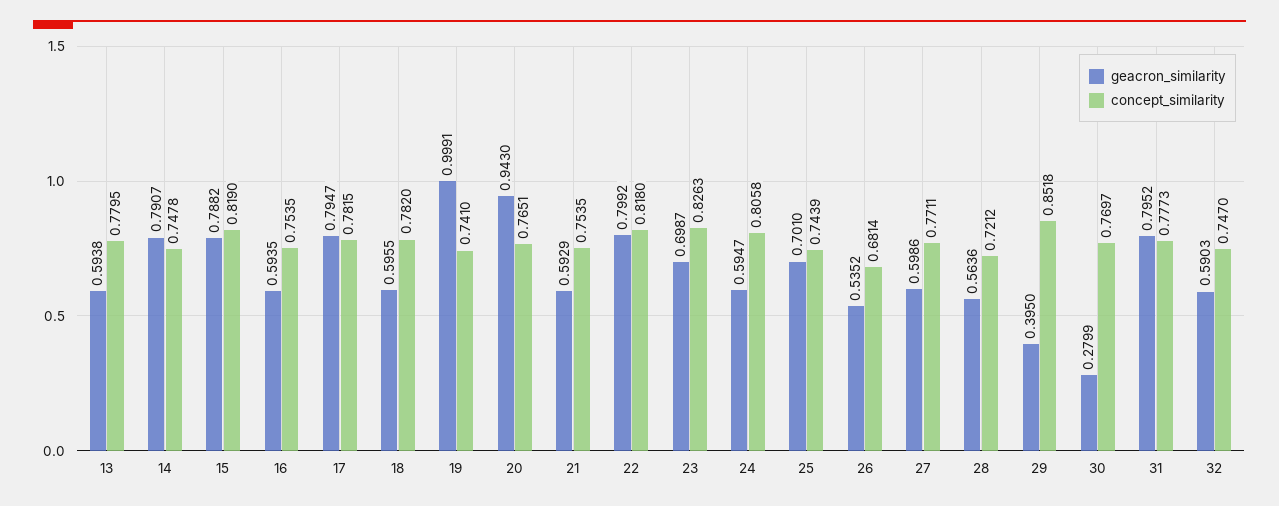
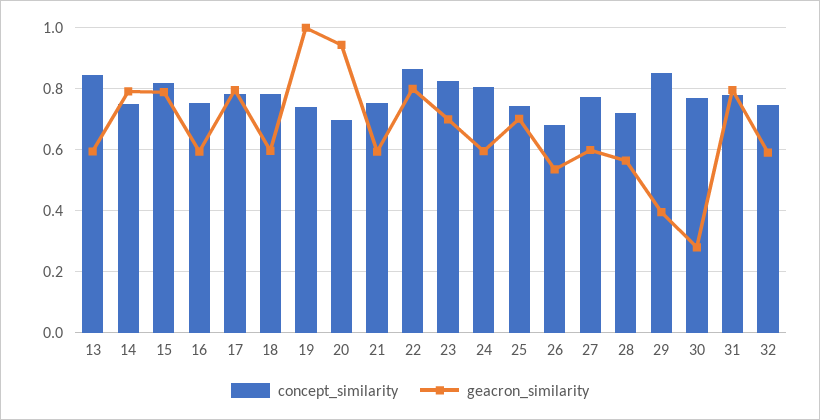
concept_similarity, 13: 0.7795 -> 0.84
concept_similarity, 20: 0.7651 -> 0.7
concept_similarity, 22: 0.818 -> 0.86

